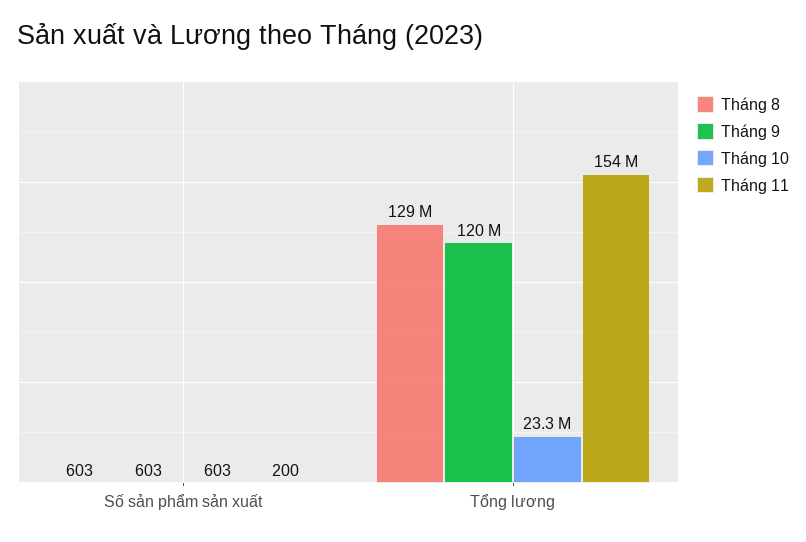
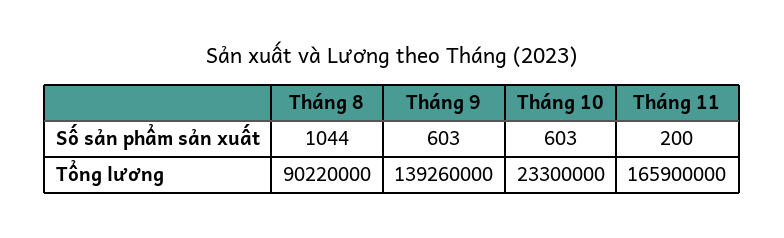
Tháng 8, Số sản phẩm sản xuất: 603 -> 1044
Tháng 8, Tổng lương: 129000000 -> 90220000
Tháng 9, Tổng lương: 120000000 -> 139260000
Tháng 11, Tổng lương: 154000000 -> 165900000

